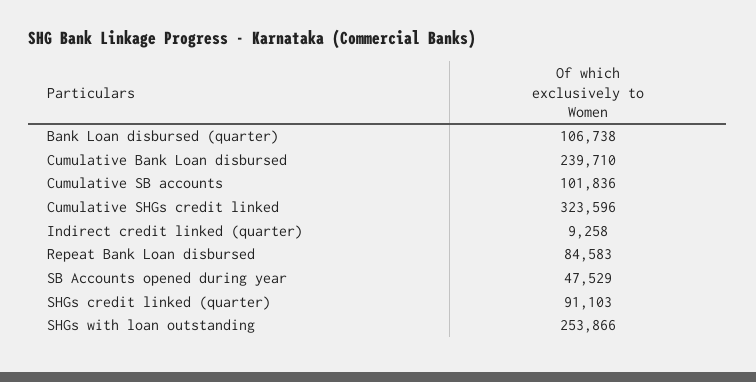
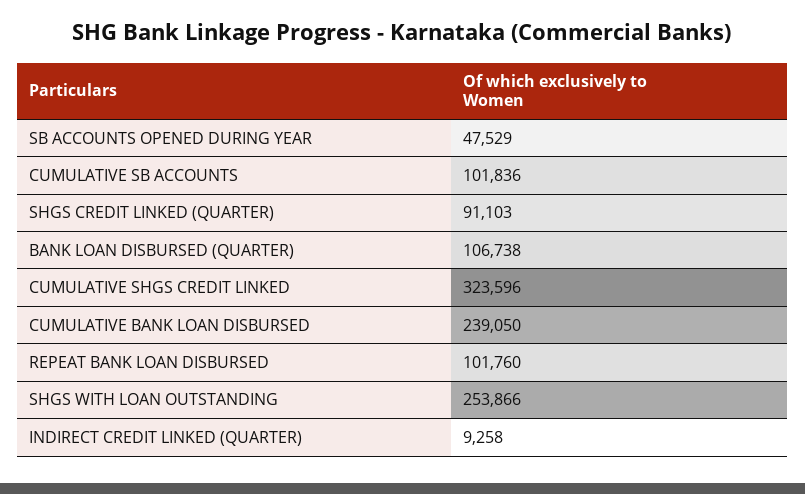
Cumulative Bank Loan disbursed: 239710 -> 239050
Repeat Bank Loan disbursed: 84583 -> 101760

